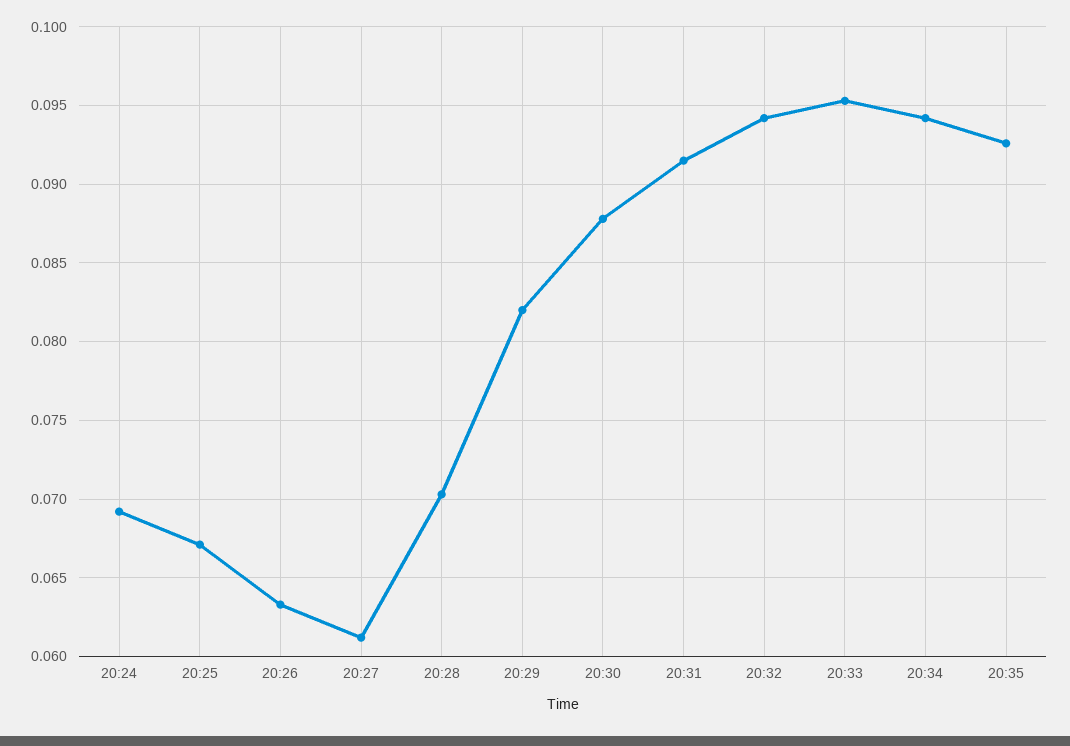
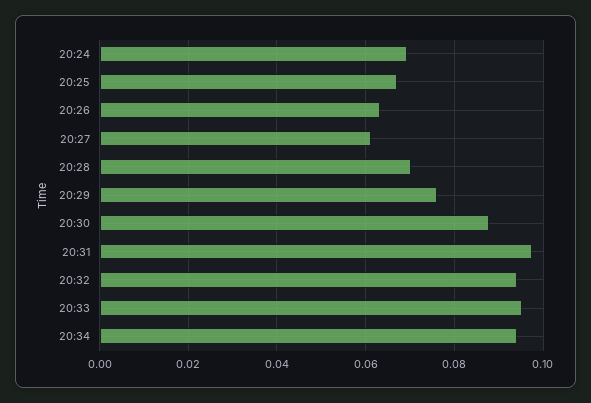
20:29: 0.082 -> 0.076
20:31: 0.0915 -> 0.098
20:35: 0.0925 -> none

